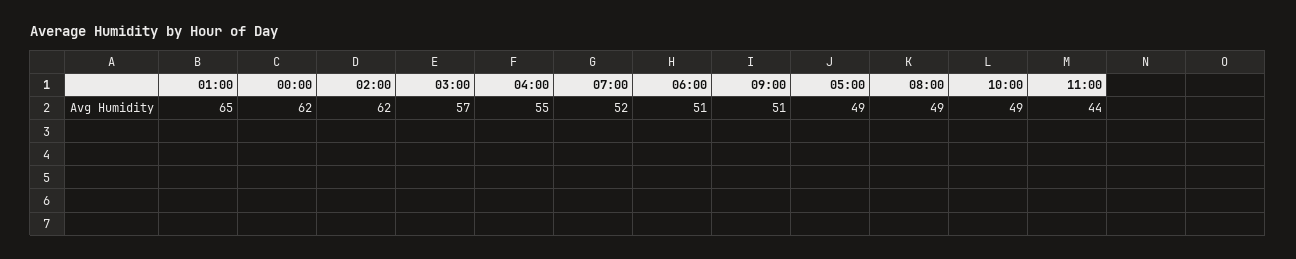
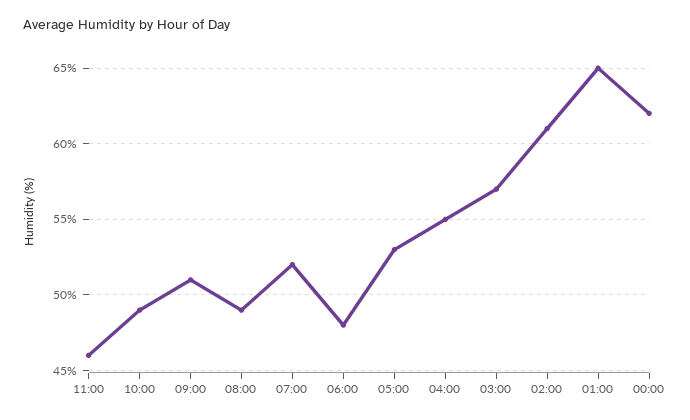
02:00: 62 -> 61
06:00: 51 -> 48
05:00: 49 -> 53
11:00: 44 -> 46

